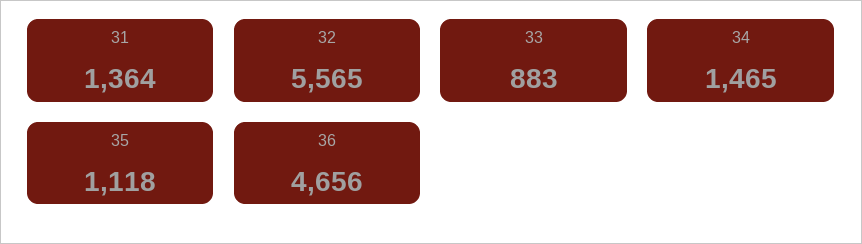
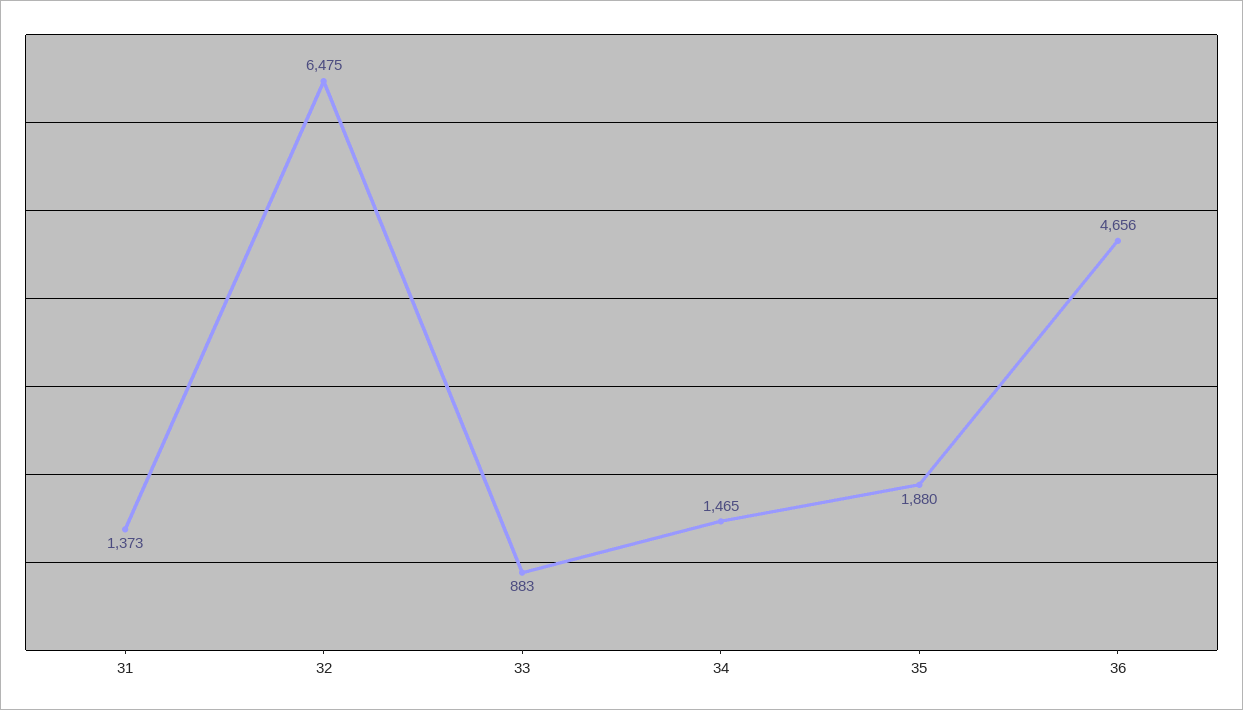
31: 1364 -> 1373
32: 5565 -> 6475
35: 1118 -> 1880

